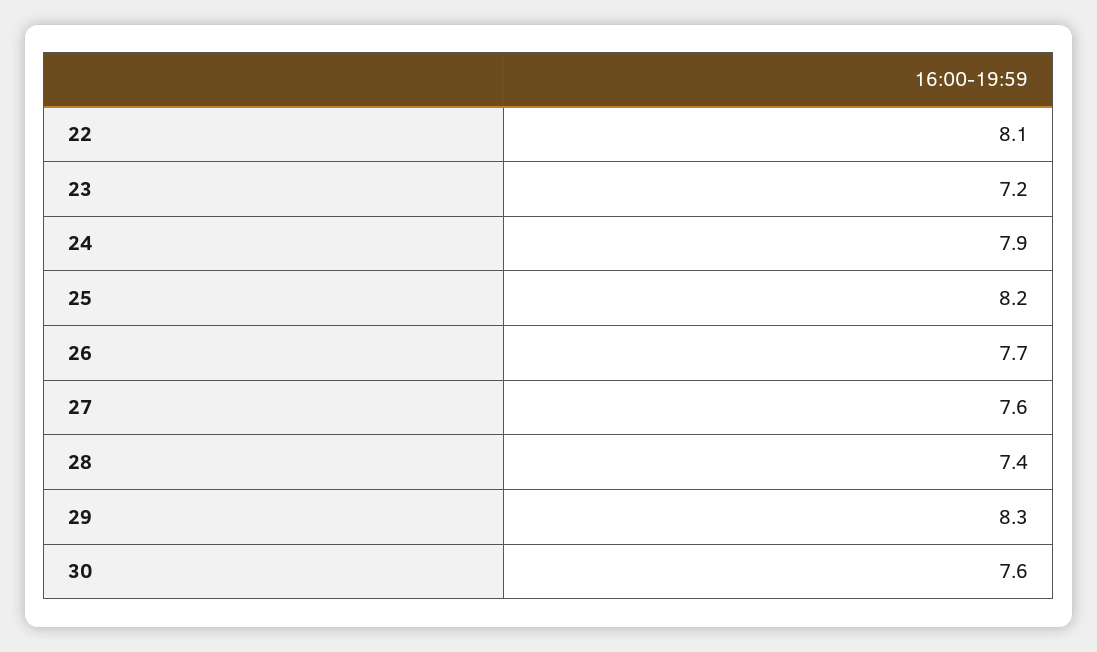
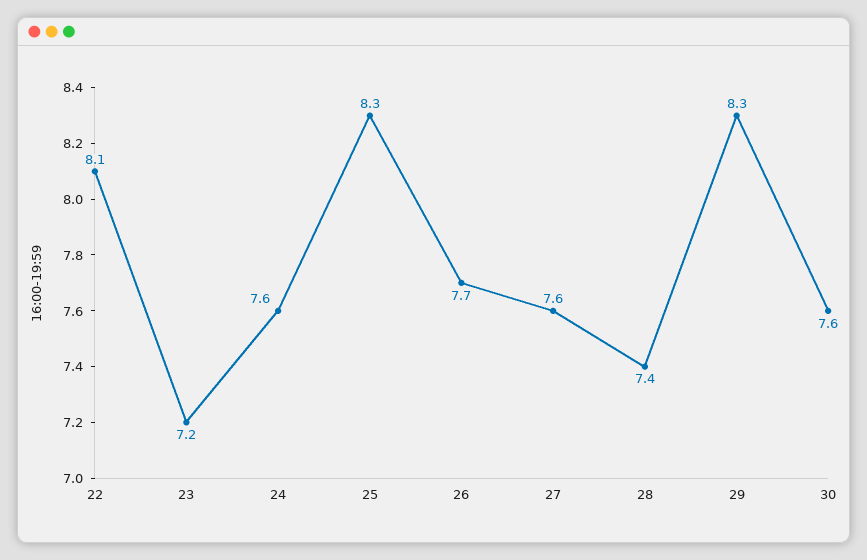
24: 7.9 -> 7.6
25: 8.2 -> 8.3

